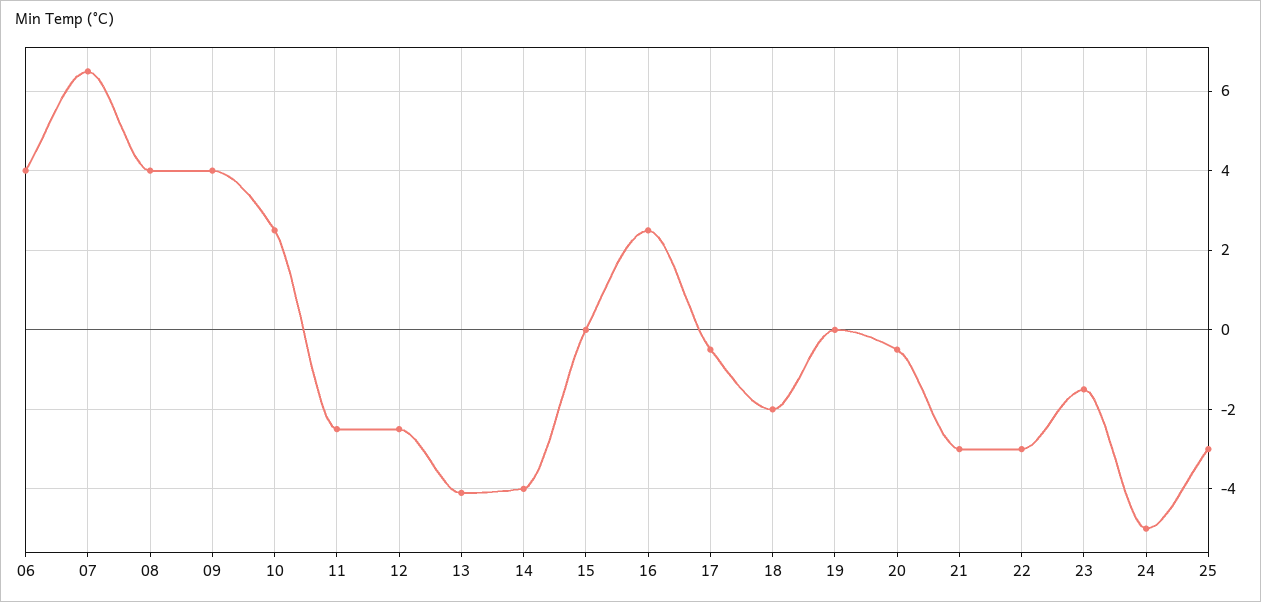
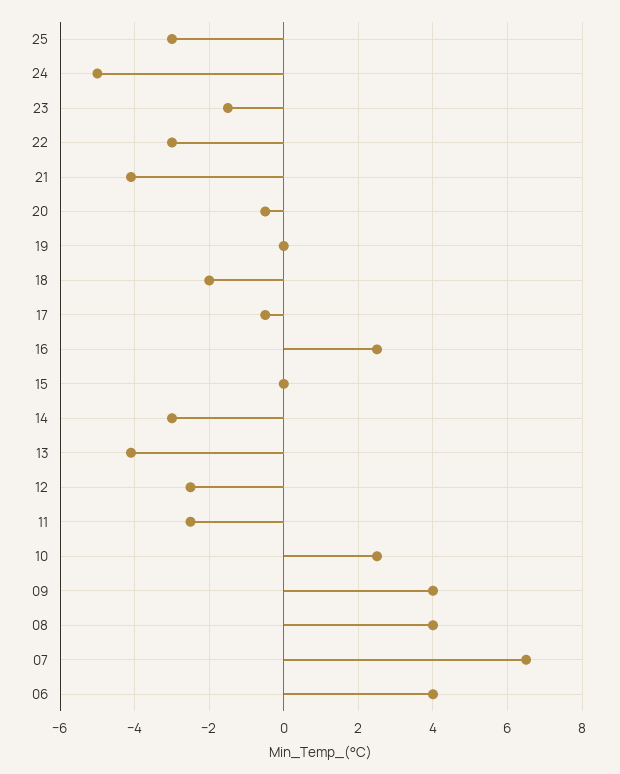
14: -4 -> -3
21: -3 -> -4

